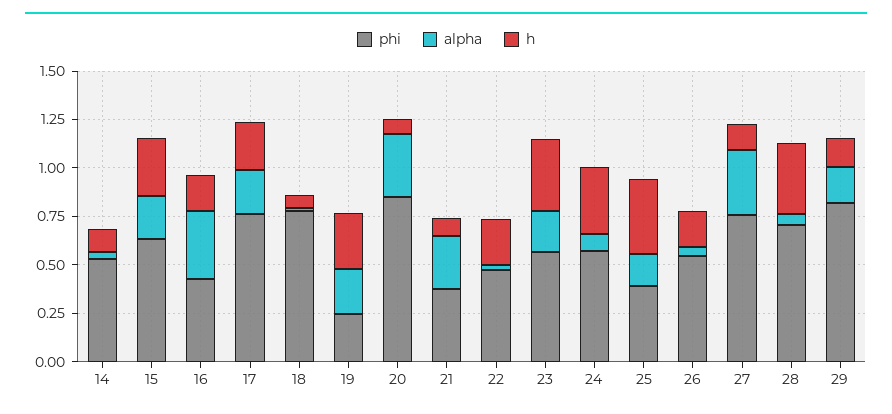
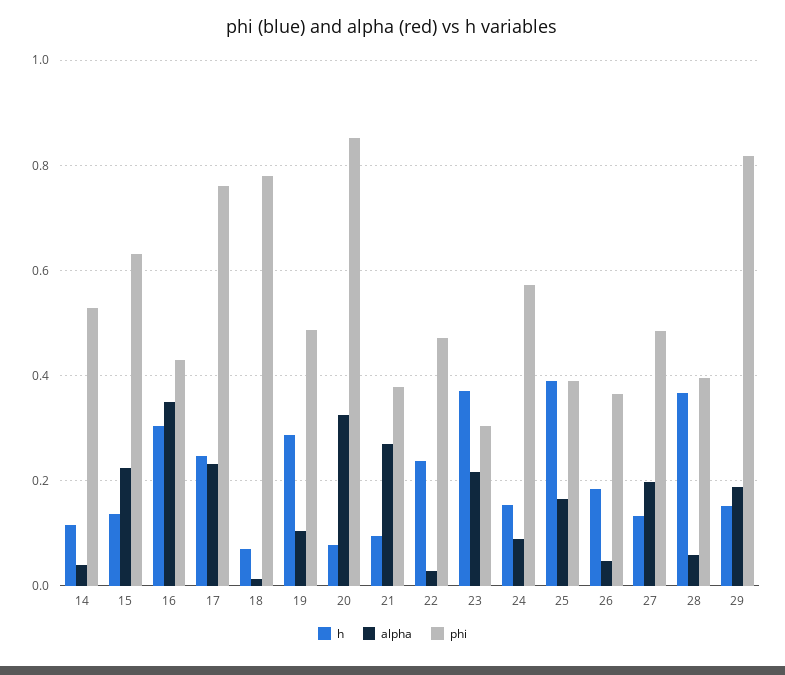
h, 15: 0.3 -> 0.14
h, 16: 0.2 -> 0.3
phi, 19: 0.25 -> 0.48
alpha, 19: 0.25 -> 0.1
phi, 23: 0.55 -> 0.3
h, 24: 0.35 -> 0.16
phi, 26: 0.55 -> 0.36
phi, 27: 0.75 -> 0.48
alpha, 27: 0.35 -> 0.2
phi, 28: 0.7 -> 0.4

